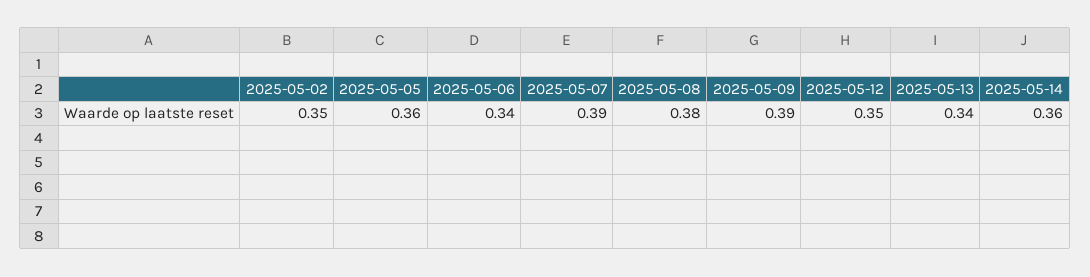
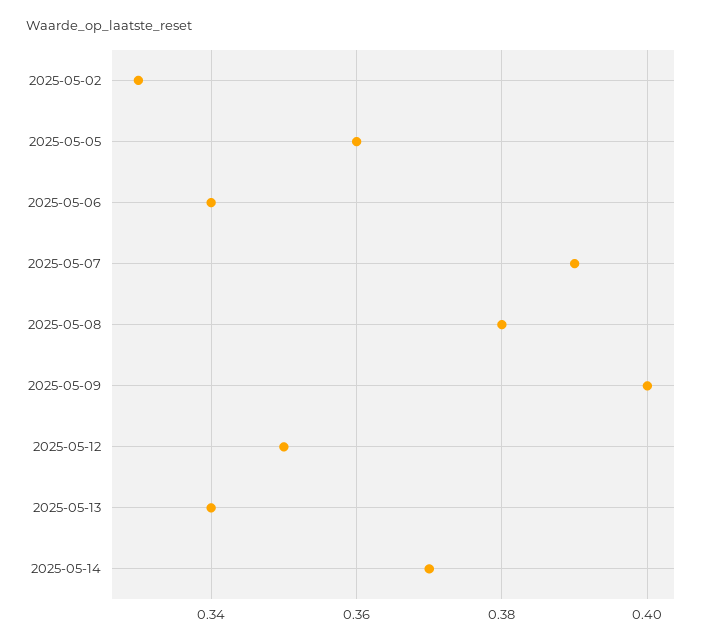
2025-05-02: 0.35 -> 0.33
2025-05-09: 0.39 -> 0.4
2025-05-14: 0.36 -> 0.37

